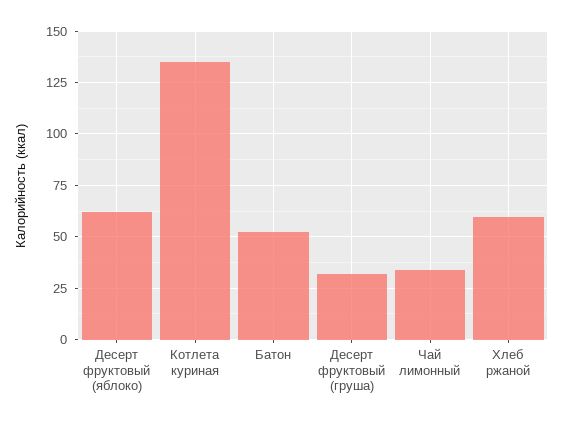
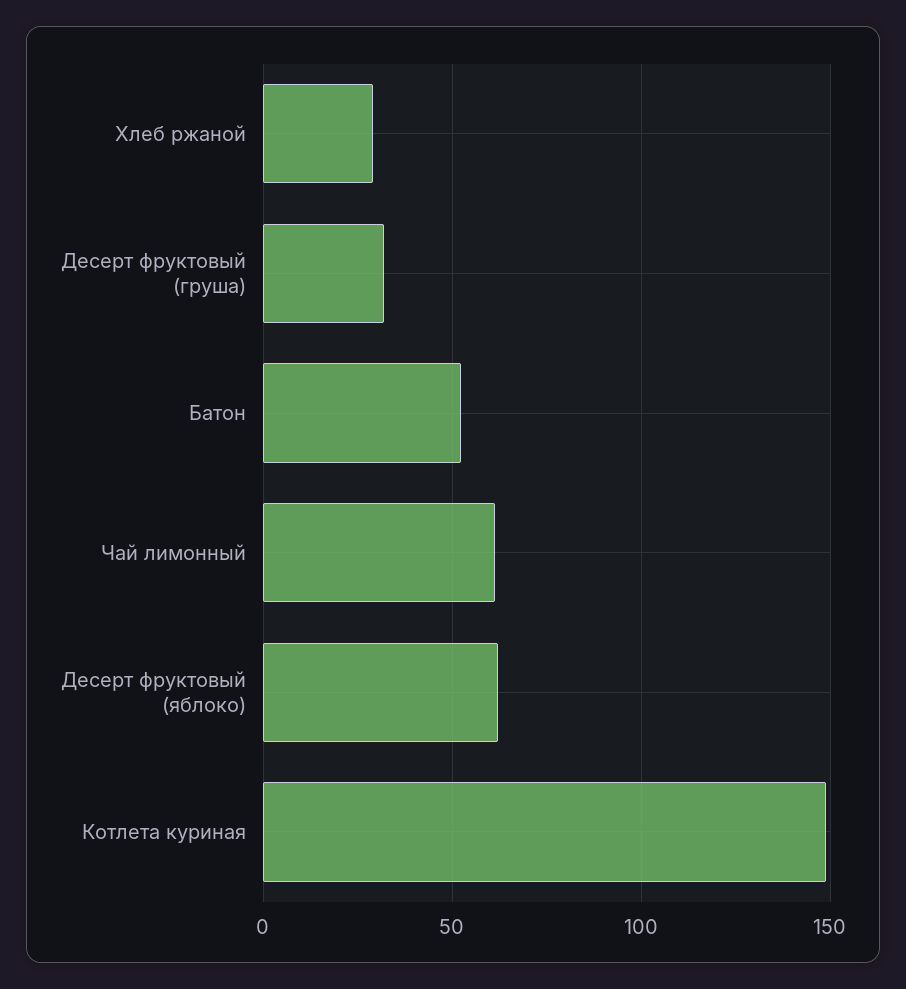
Котлета куриная: 135 -> 150
Чай лимонный: 35 -> 60
Хлеб ржаной: 60 -> 30

